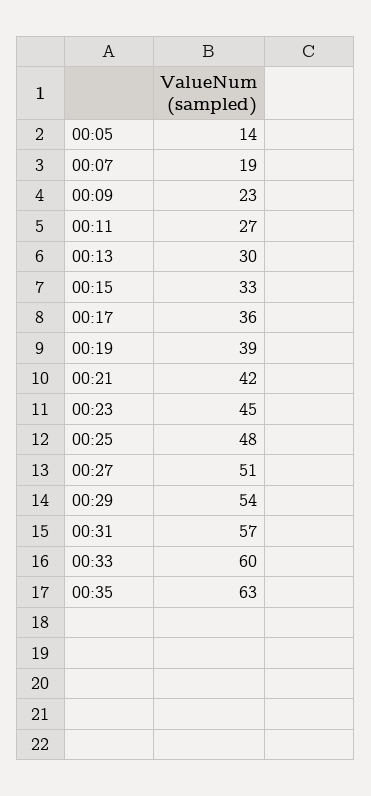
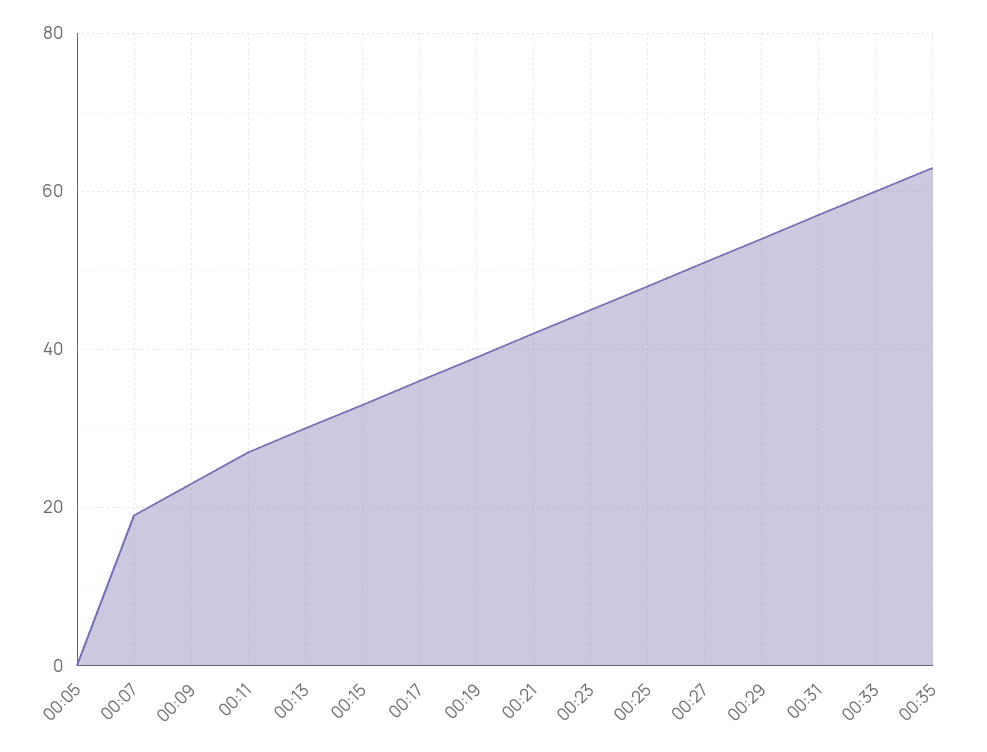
00:05: 14 -> 0

